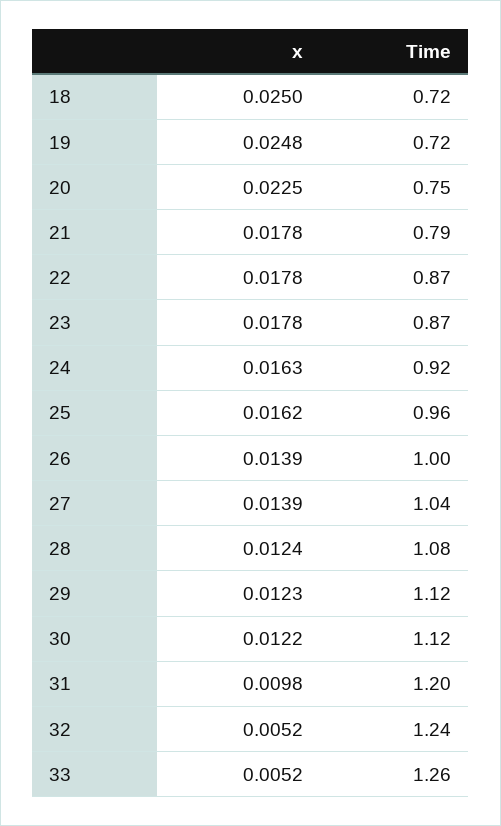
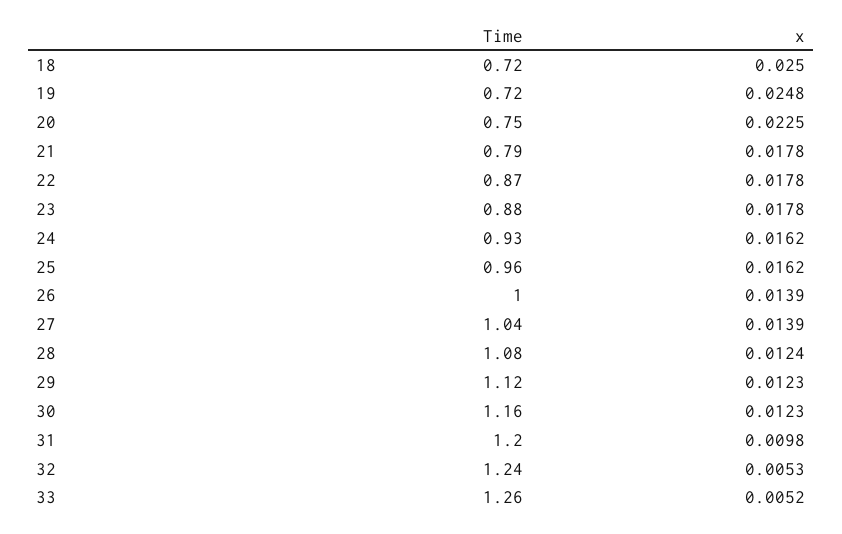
Time, 23: 0.87 -> 0.88
x, 24: 0.0163 -> 0.0162
Time, 24: 0.92 -> 0.93
x, 30: 0.0122 -> 0.0123
Time, 30: 1.12 -> 1.16
x, 32: 0.0052 -> 0.0053

